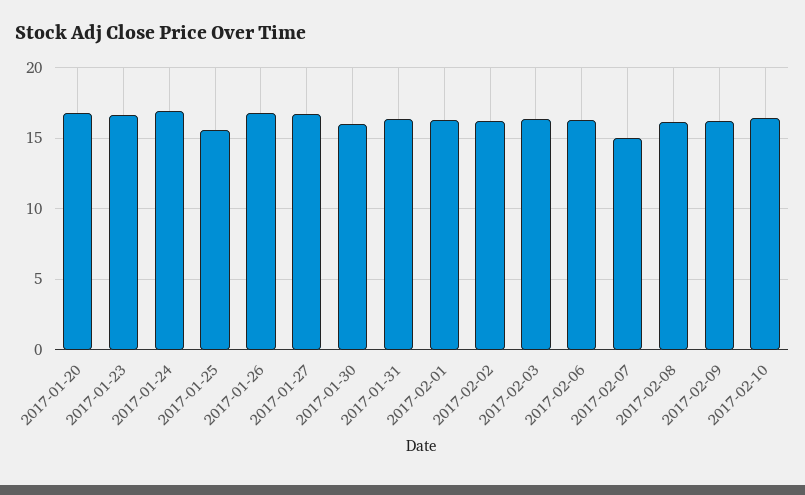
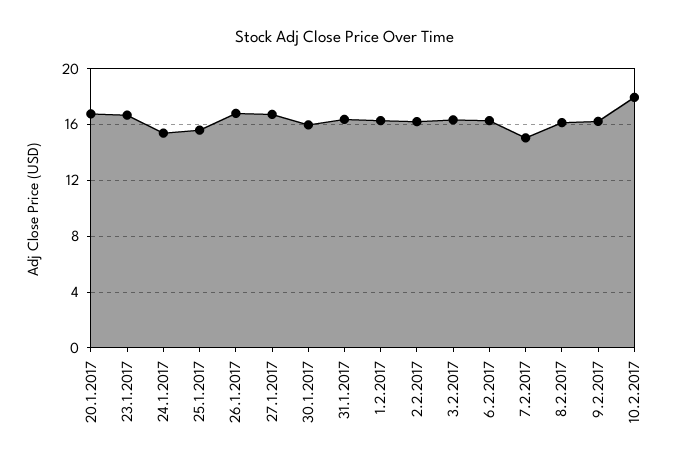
2017-01-24: 17 -> 15.5
2017-02-10: 16.5 -> 18

